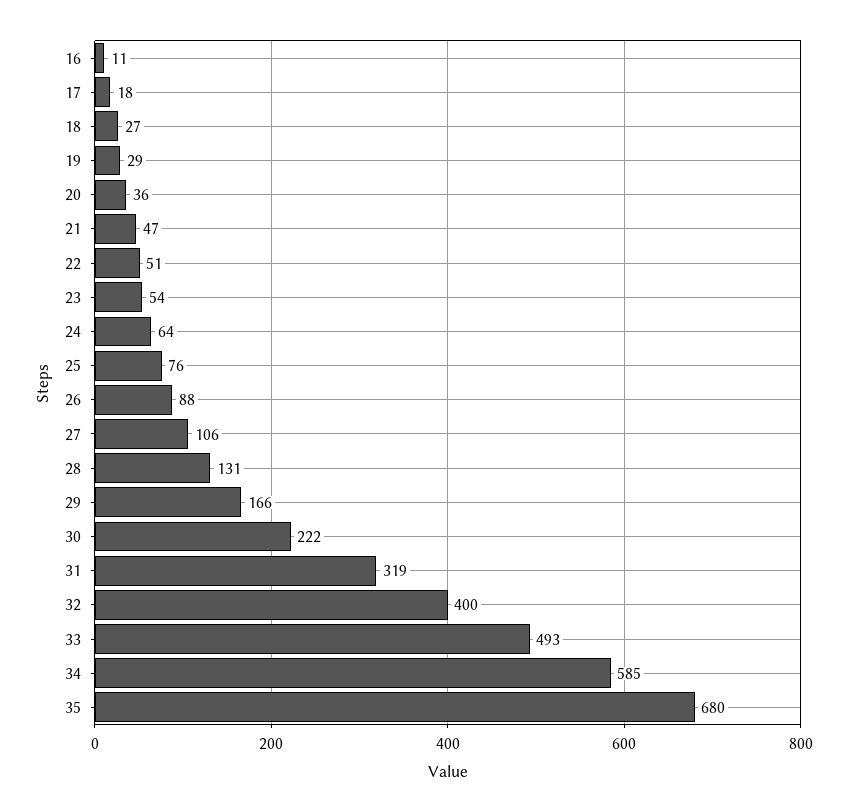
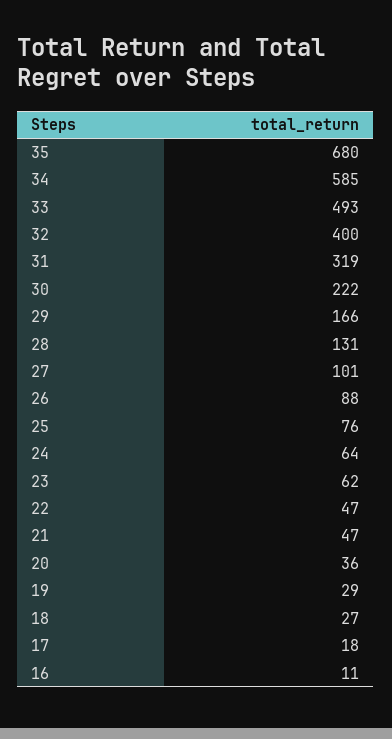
22: 51 -> 47
23: 54 -> 62
27: 106 -> 101

